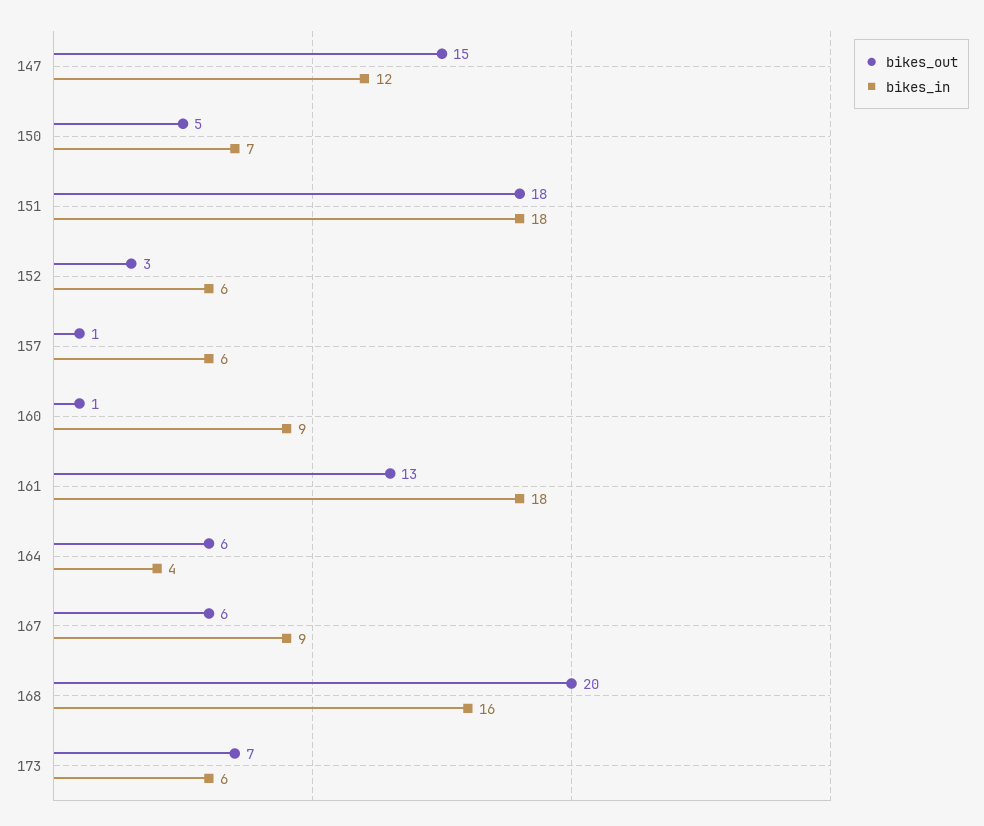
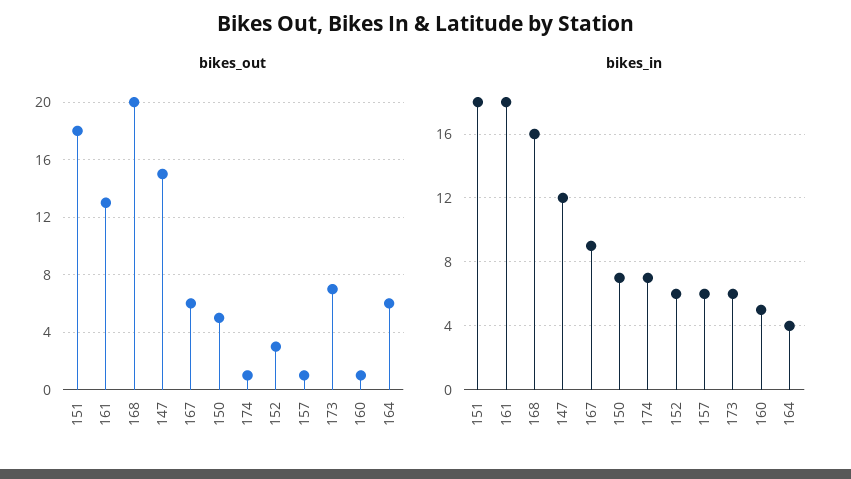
bikes_in, 160: 9 -> 5
bikes_out, 174: none -> 1
bikes_in, 174: none -> 7

